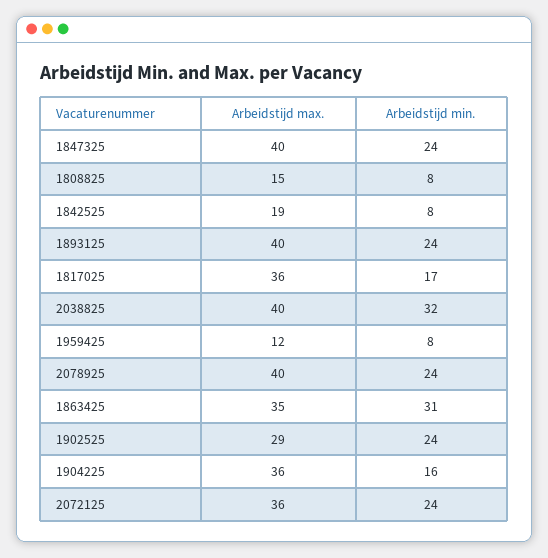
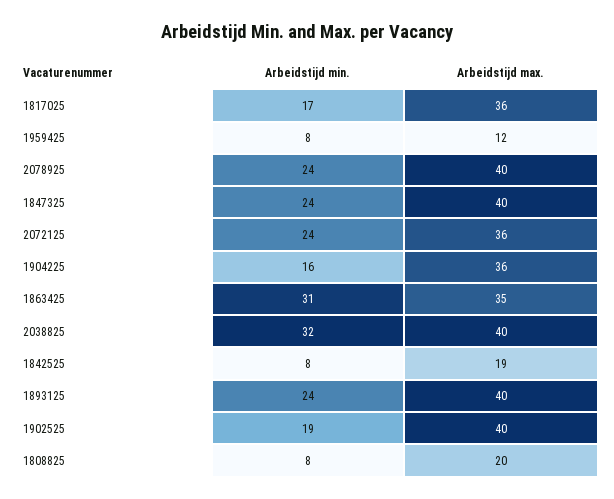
Arbeidstijd max., 1808825: 15 -> 20
Arbeidstijd max., 1902525: 29 -> 40
Arbeidstijd min., 1902525: 24 -> 19

